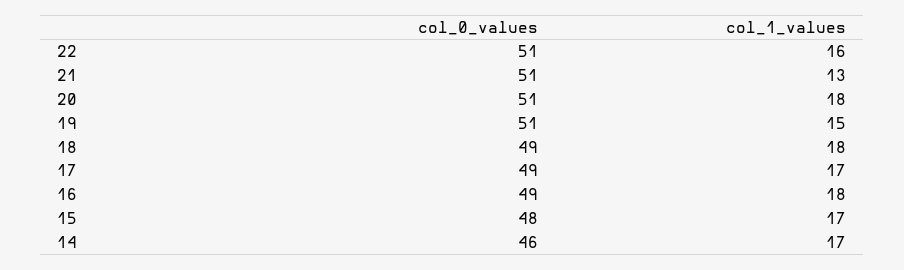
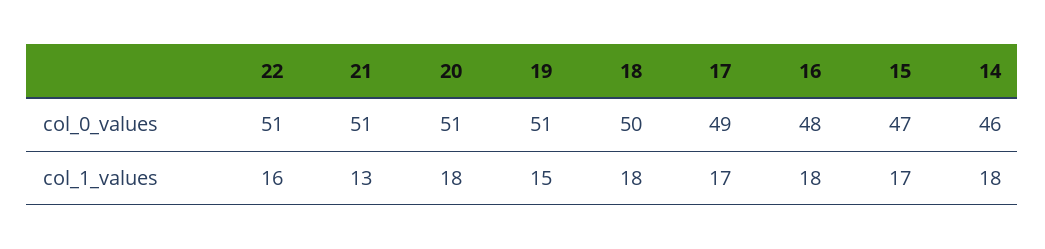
col_0_values, 18: 49 -> 50
col_0_values, 16: 49 -> 48
col_0_values, 15: 48 -> 47
col_1_values, 14: 17 -> 18

